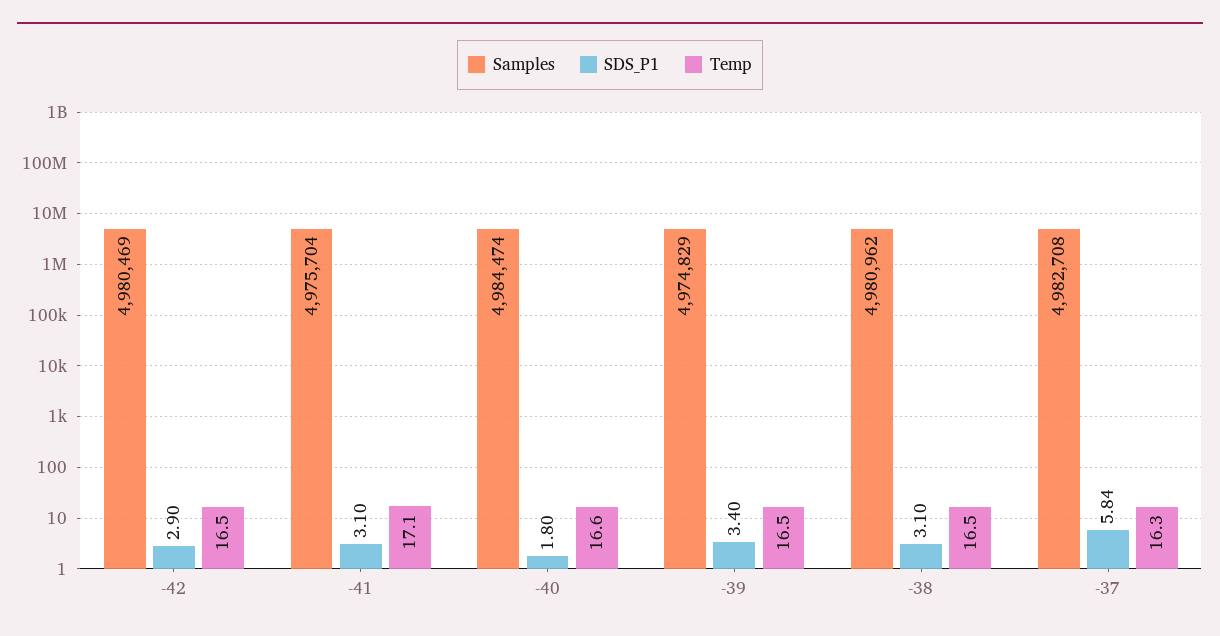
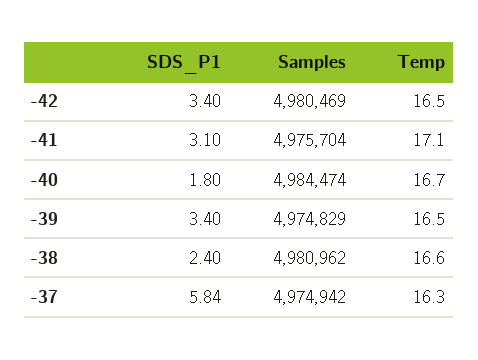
SDS_P1, -42: 2.9 -> 3.4
Temp, -40: 16.6 -> 16.7
SDS_P1, -38: 3.1 -> 2.4
Temp, -38: 16.5 -> 16.6
Samples, -37: 4982708 -> 4974942

